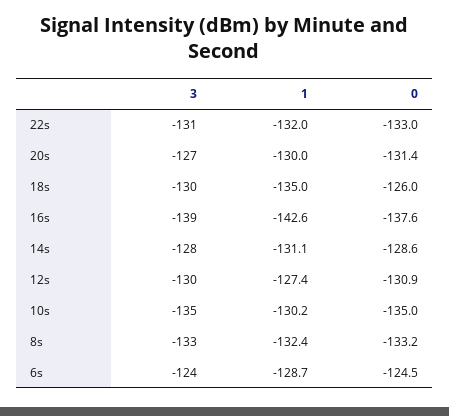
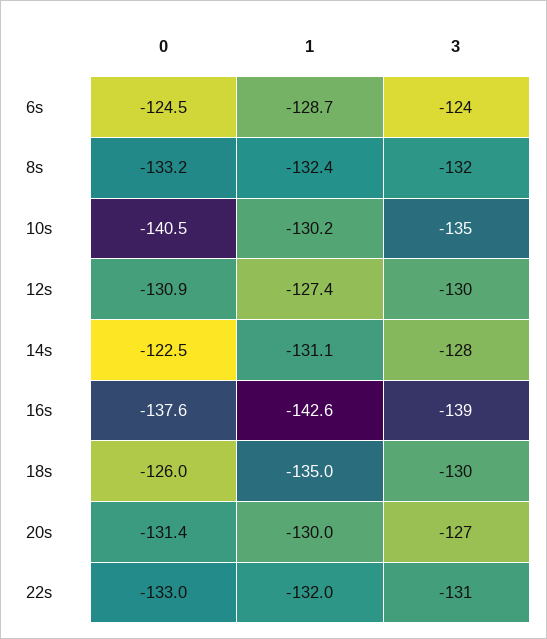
0, 14s: -128.6 -> -122.5
0, 10s: -135 -> -140.5
3, 8s: -133 -> -132

